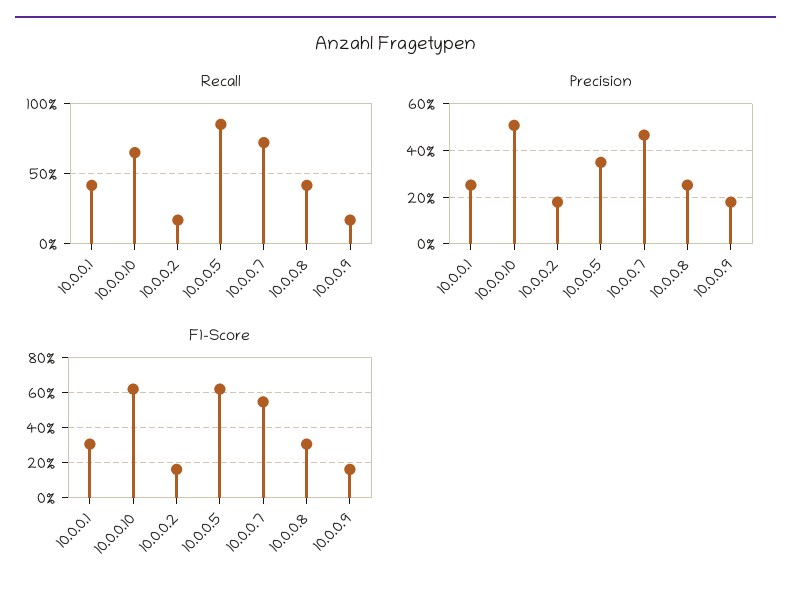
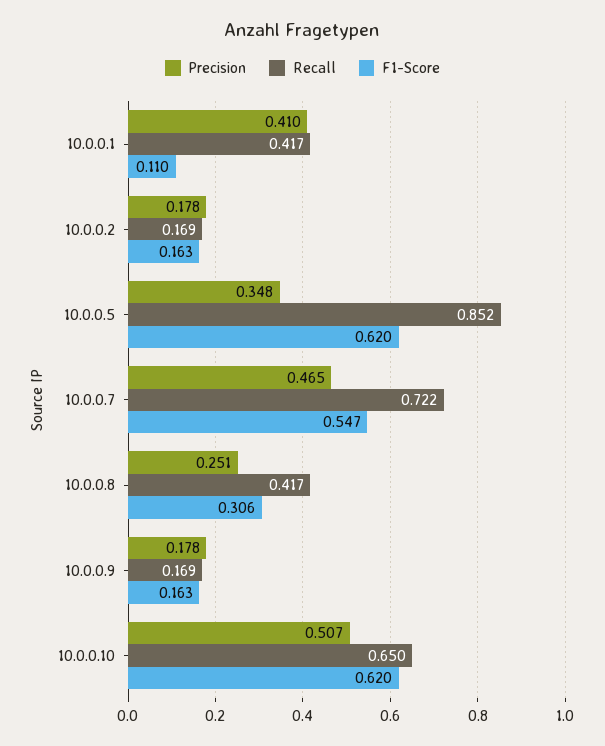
Precision, 10.0.0.1: 0.25 -> 0.41
F1-Score, 10.0.0.1: 0.3 -> 0.11

